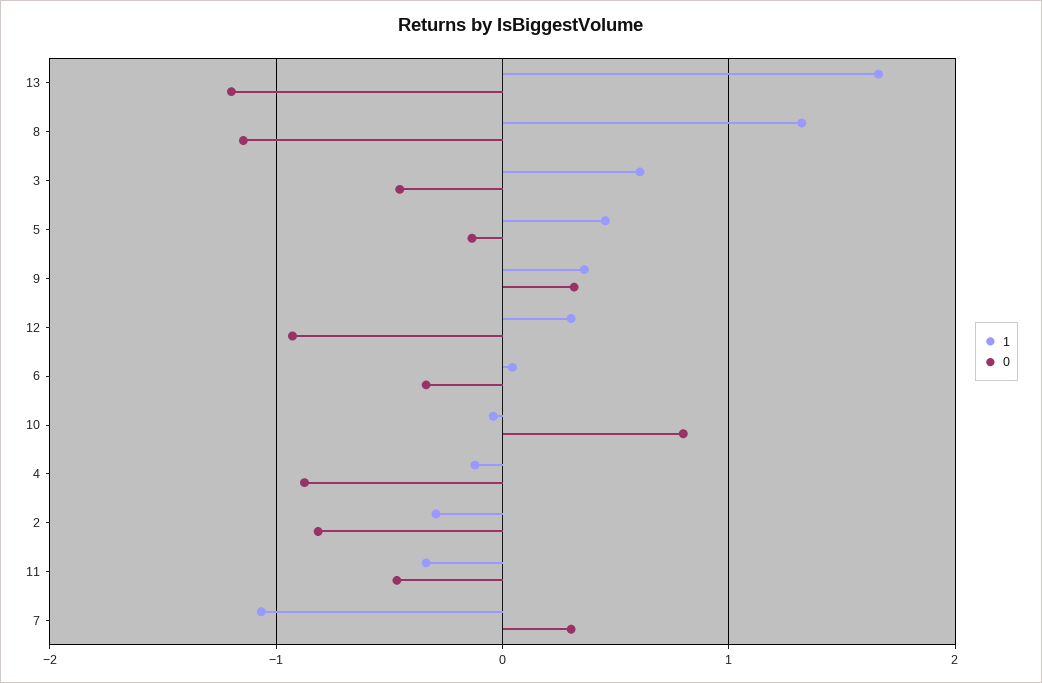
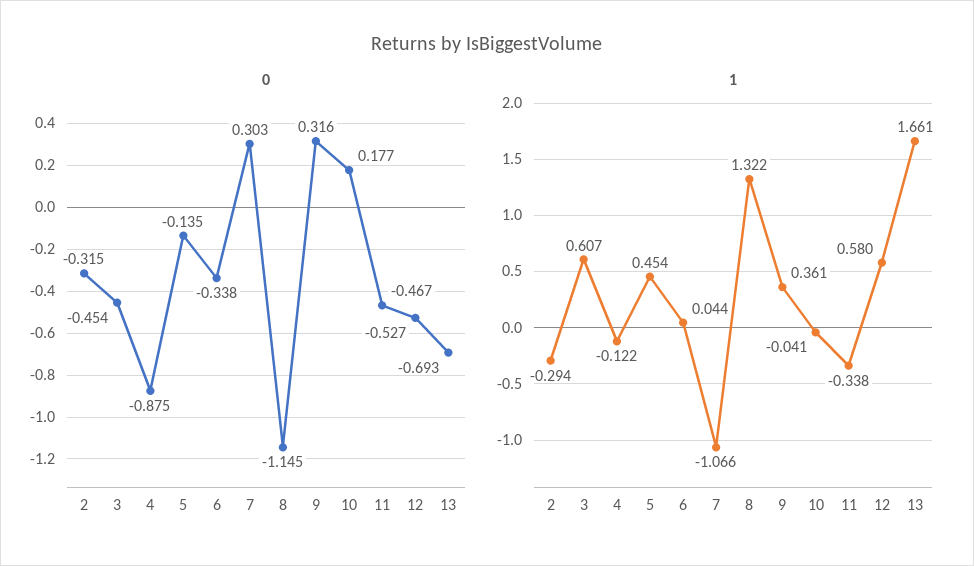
0, 13: -1.2 -> -0.693
1, 12: 0.3 -> 0.58
0, 12: -0.9 -> -0.527
0, 10: 0.8 -> 0.177
0, 2: -0.8 -> -0.315

